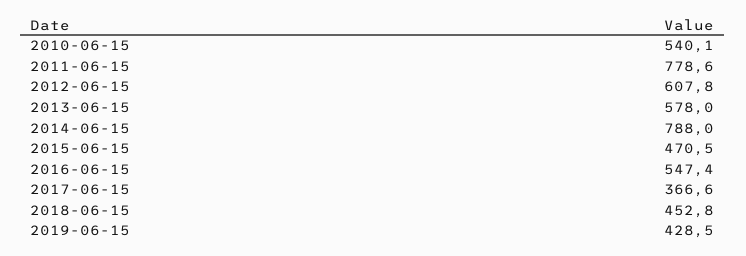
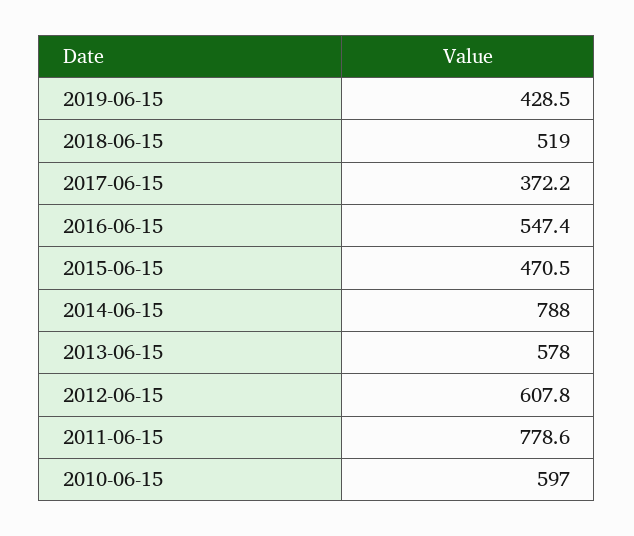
2010-06-15: 540.1 -> 597
2017-06-15: 366.6 -> 372.2
2018-06-15: 452.8 -> 519

